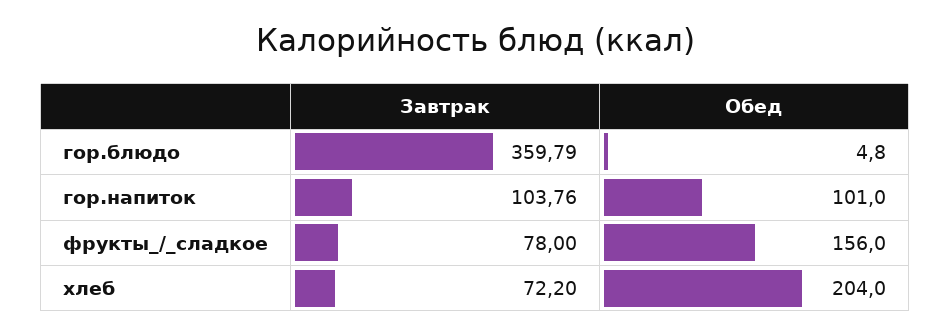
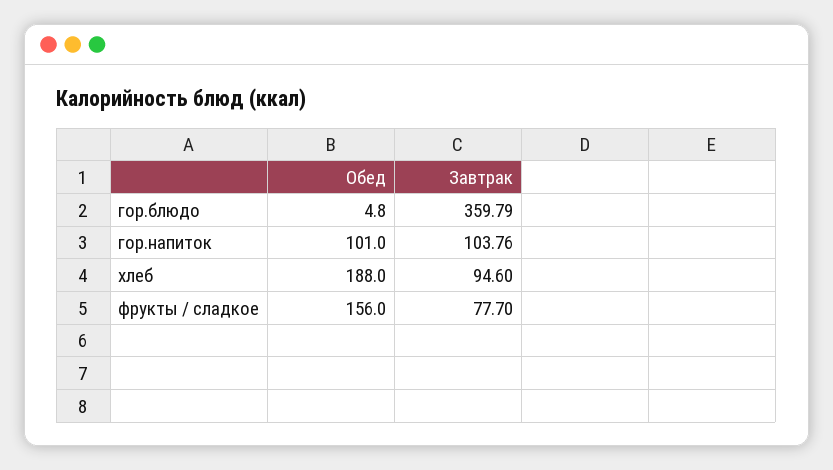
Завтрак, фрукты_/_сладкое: 78 -> 77.7
Завтрак, хлеб: 72.2 -> 94.6
Обед, хлеб: 204 -> 188

